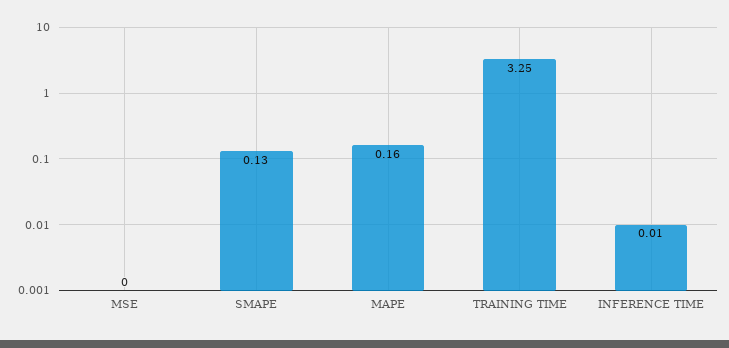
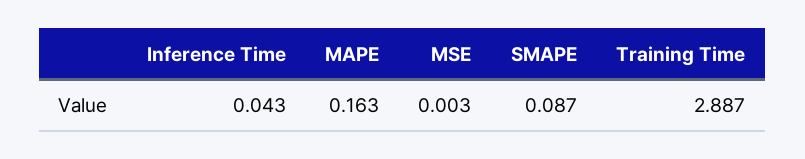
SMAPE: 0.13 -> 0.087
TRAINING TIME: 3.25 -> 2.887
INFERENCE TIME: 0.01 -> 0.043

